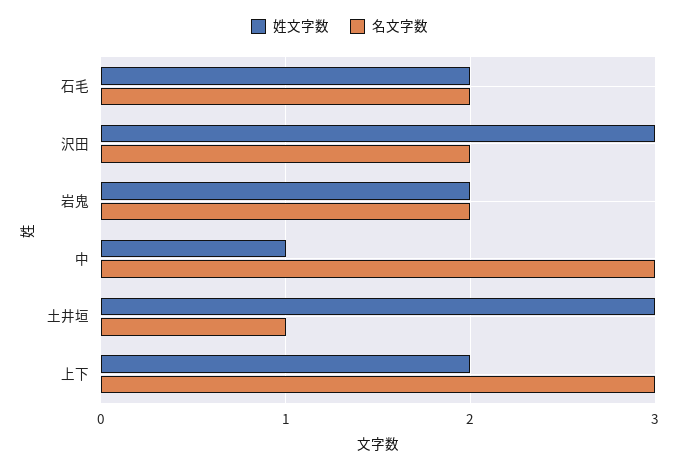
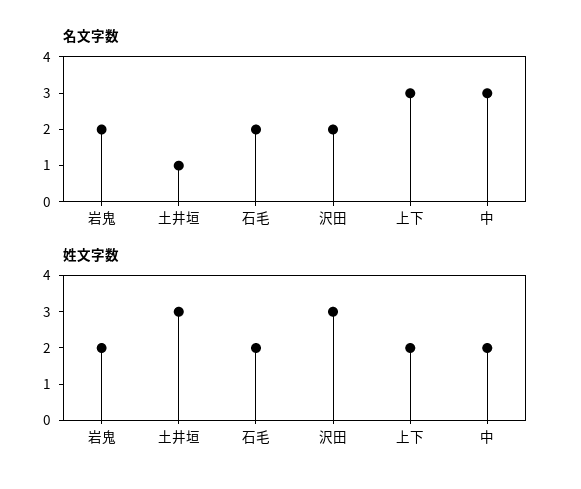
姓文字数, 中: 1 -> 2

